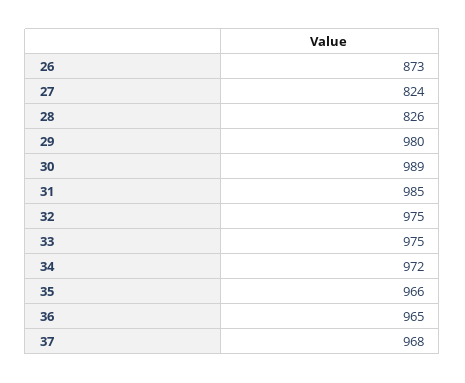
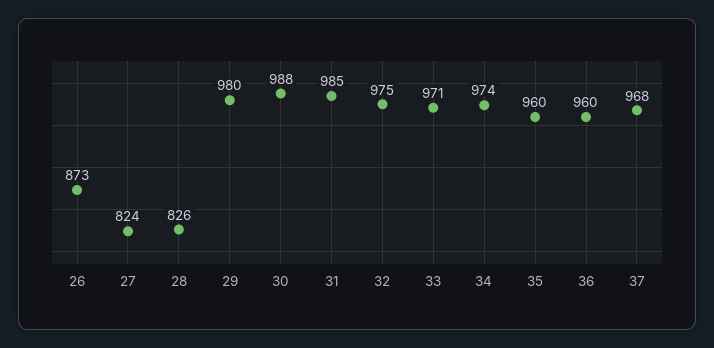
30: 989 -> 988
33: 975 -> 971
34: 972 -> 974
35: 966 -> 960
36: 965 -> 960

